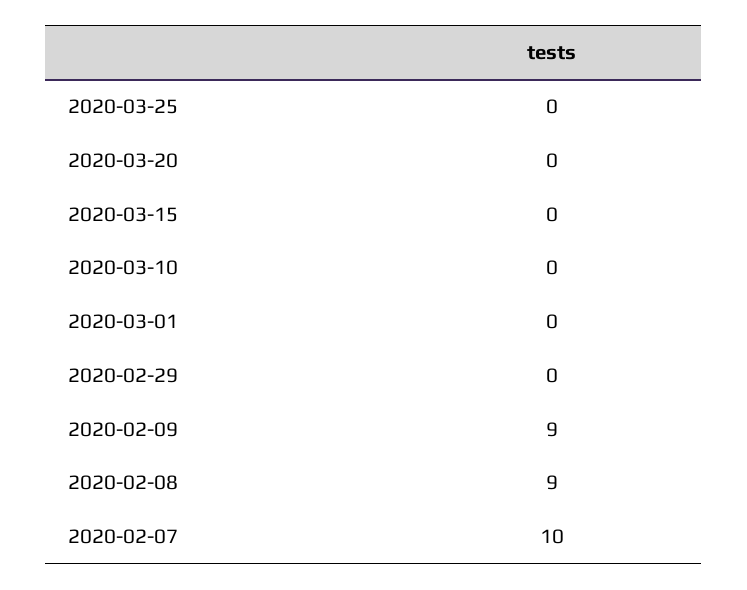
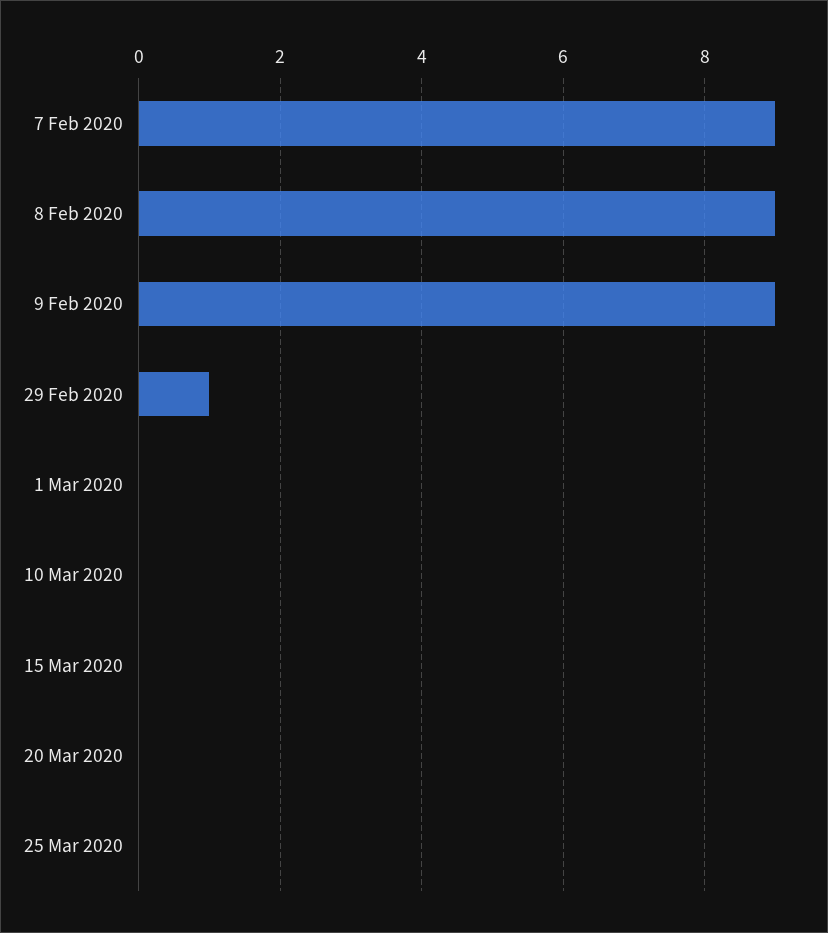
2020-02-29: 0 -> 1
2020-02-07: 10 -> 9

